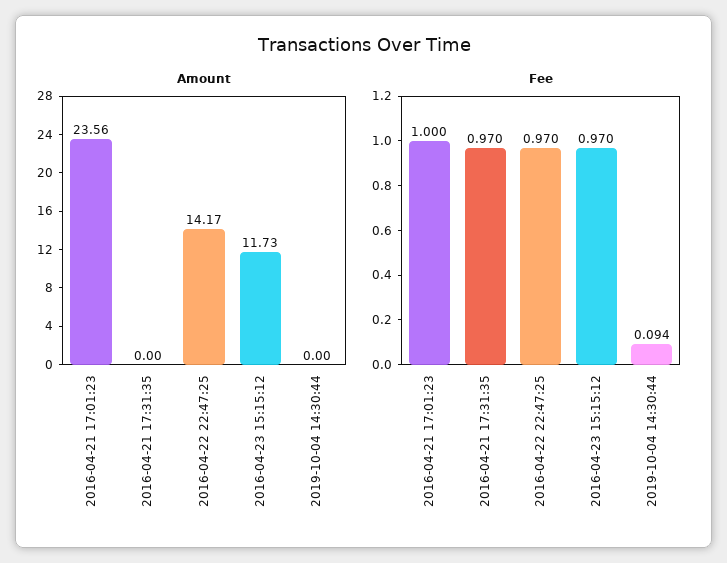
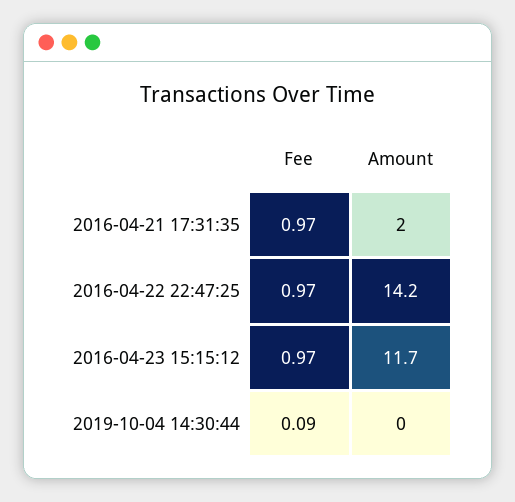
Amount, 2016-04-21 17:01:23: 23.56 -> none
Amount, 2016-04-21 17:31:35: 0 -> 2
Fee, 2016-04-21 17:01:23: 1 -> none

